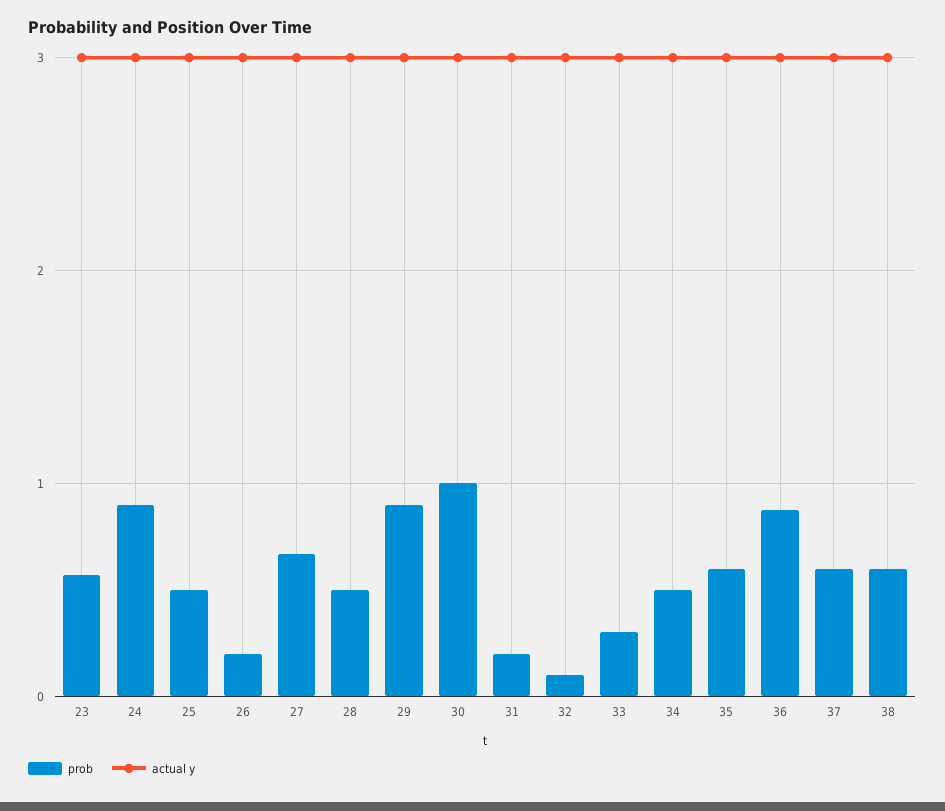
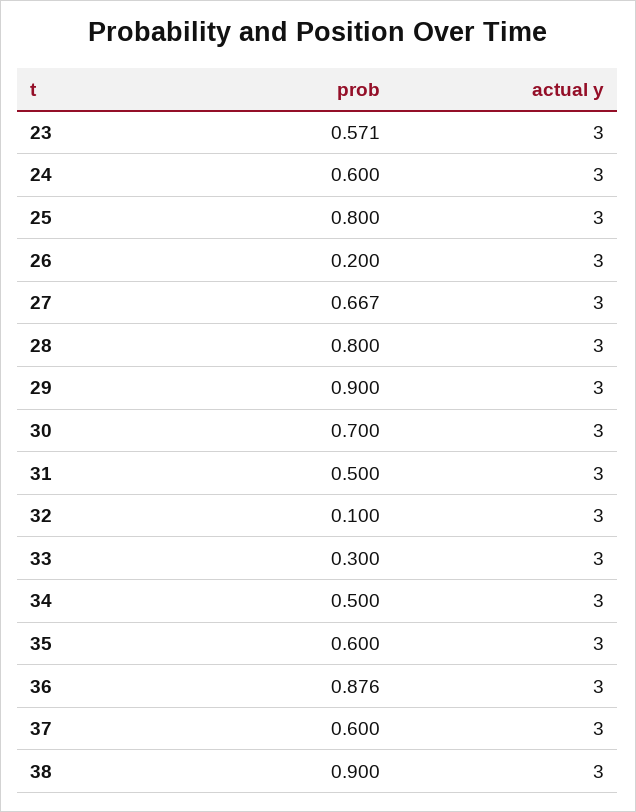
prob, 24: 0.9 -> 0.6
prob, 25: 0.5 -> 0.8
prob, 28: 0.5 -> 0.8
prob, 30: 1 -> 0.7
prob, 31: 0.2 -> 0.5
prob, 38: 0.6 -> 0.9

